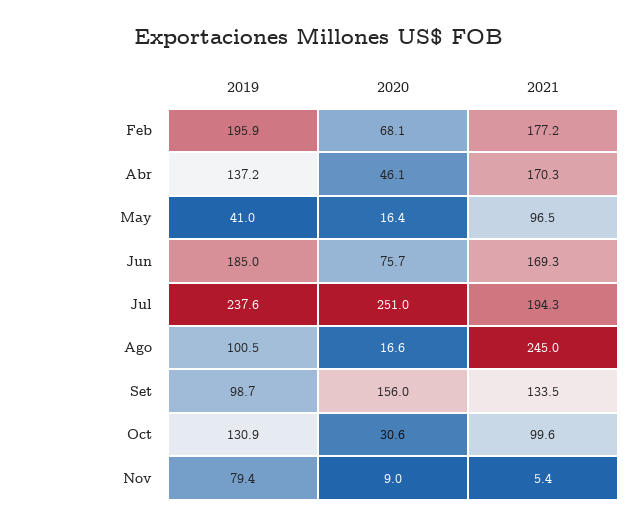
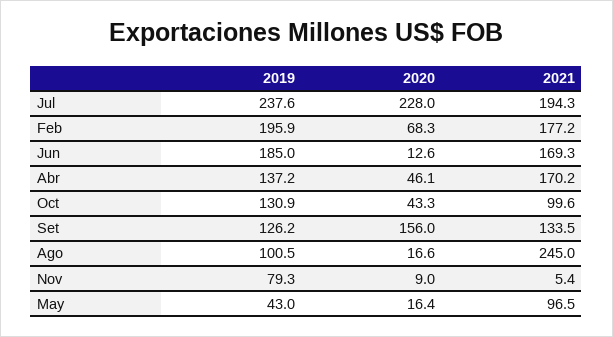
2020, Feb: 68.1 -> 68.3
2021, Abr: 170.3 -> 170.2
2019, May: 41 -> 43
2020, Jun: 75.7 -> 12.6
2020, Jul: 251 -> 228
2019, Set: 98.7 -> 126.2
2020, Oct: 30.6 -> 43.3
2019, Nov: 79.4 -> 79.3

